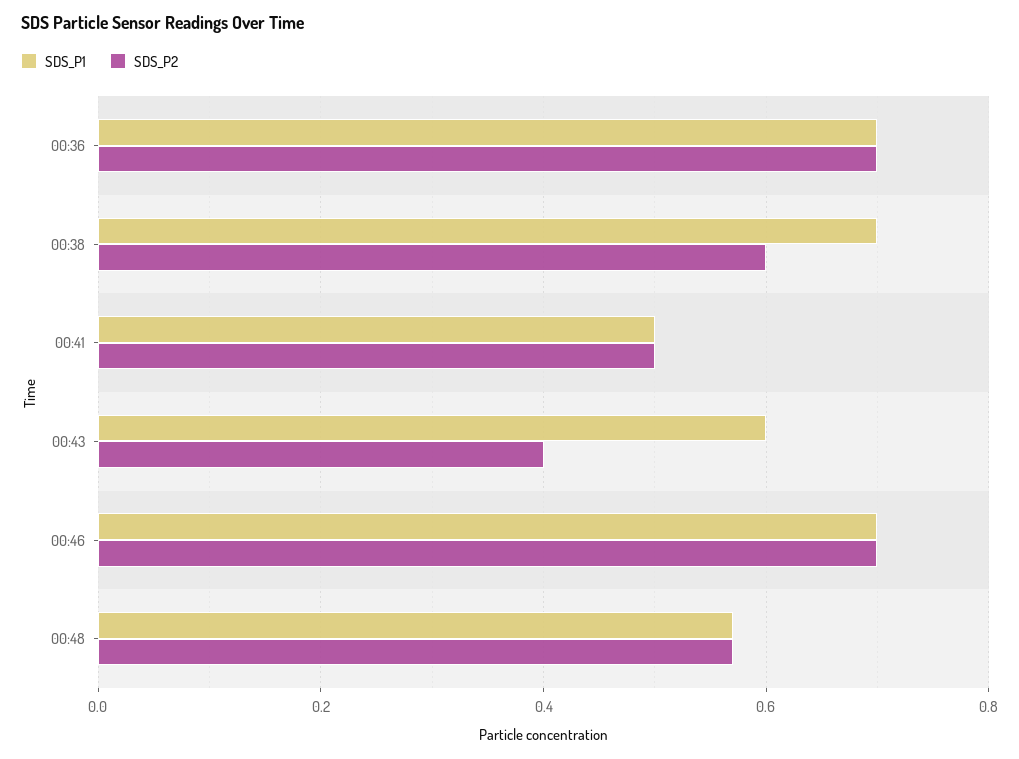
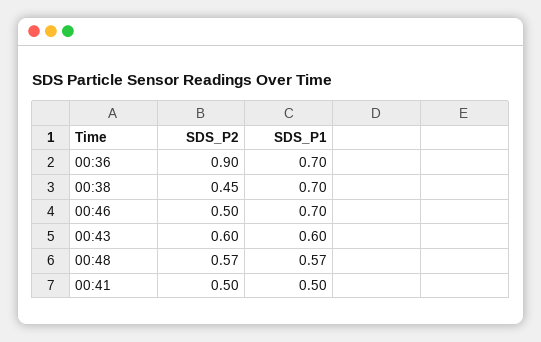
SDS_P2, 00:36: 0.7 -> 0.9
SDS_P2, 00:38: 0.6 -> 0.45
SDS_P2, 00:43: 0.4 -> 0.6
SDS_P2, 00:46: 0.7 -> 0.5

